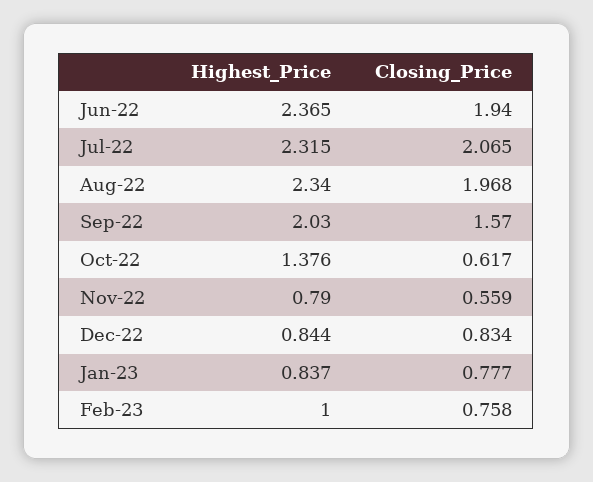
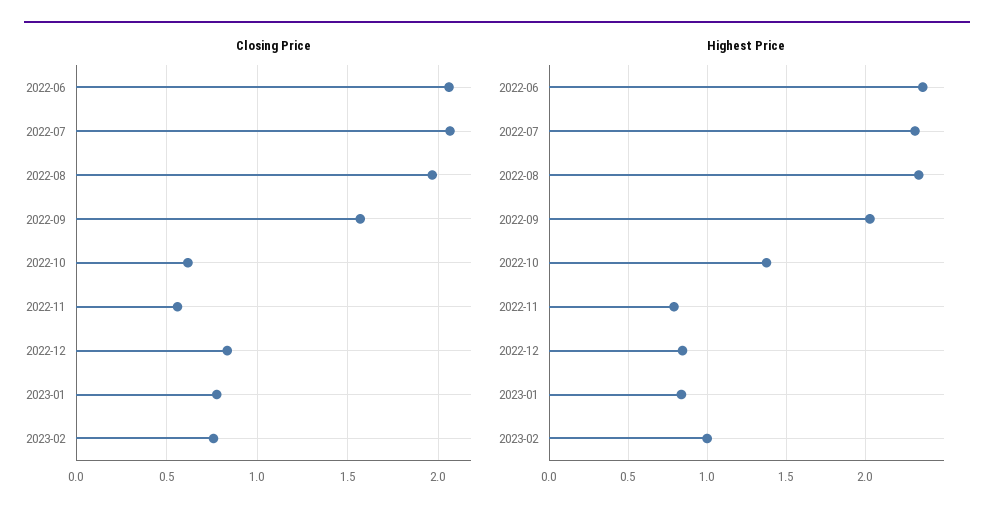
Closing_Price, Jun-22: 1.94 -> 2.05

